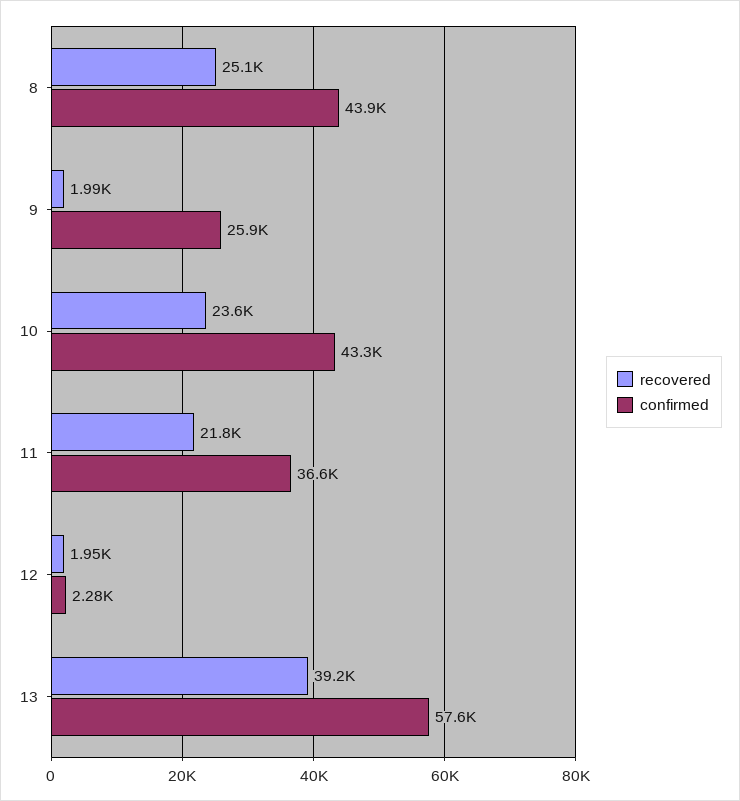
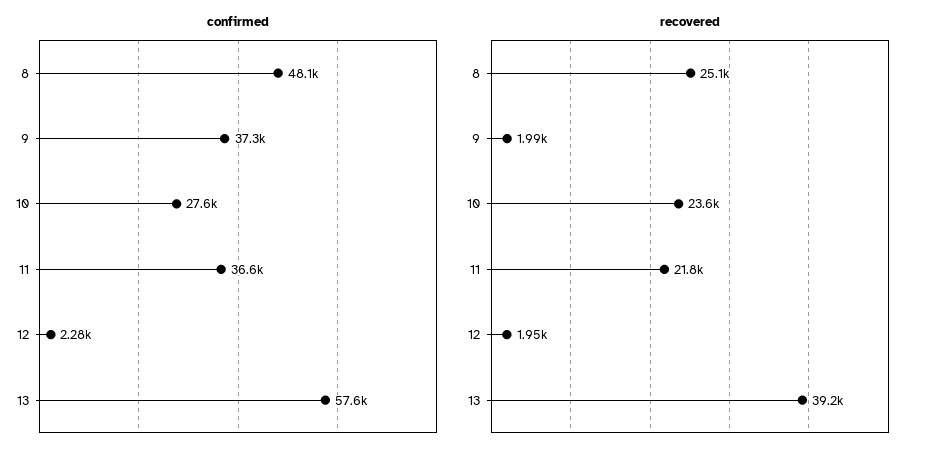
confirmed, 8: 43900 -> 48100
confirmed, 9: 25900 -> 37300
confirmed, 10: 43300 -> 27600

